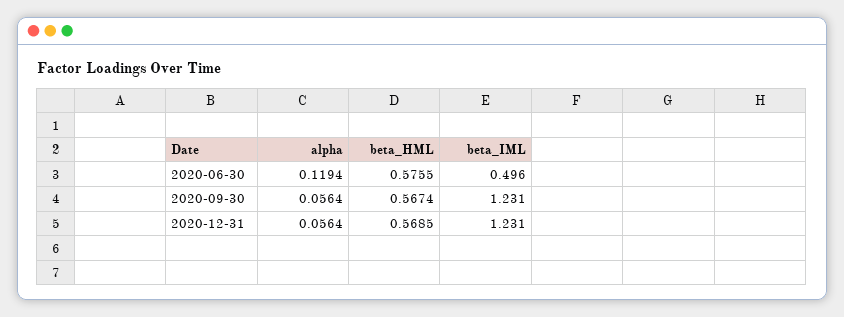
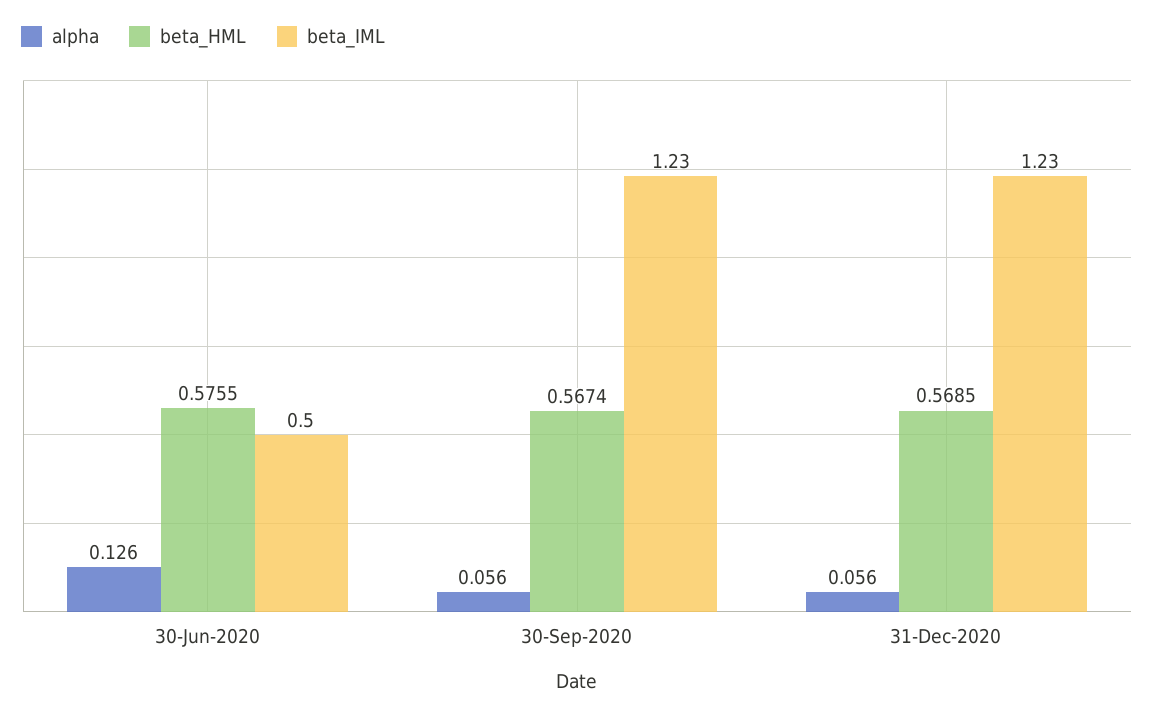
alpha, 2020-06-30: 0.1194 -> 0.126

